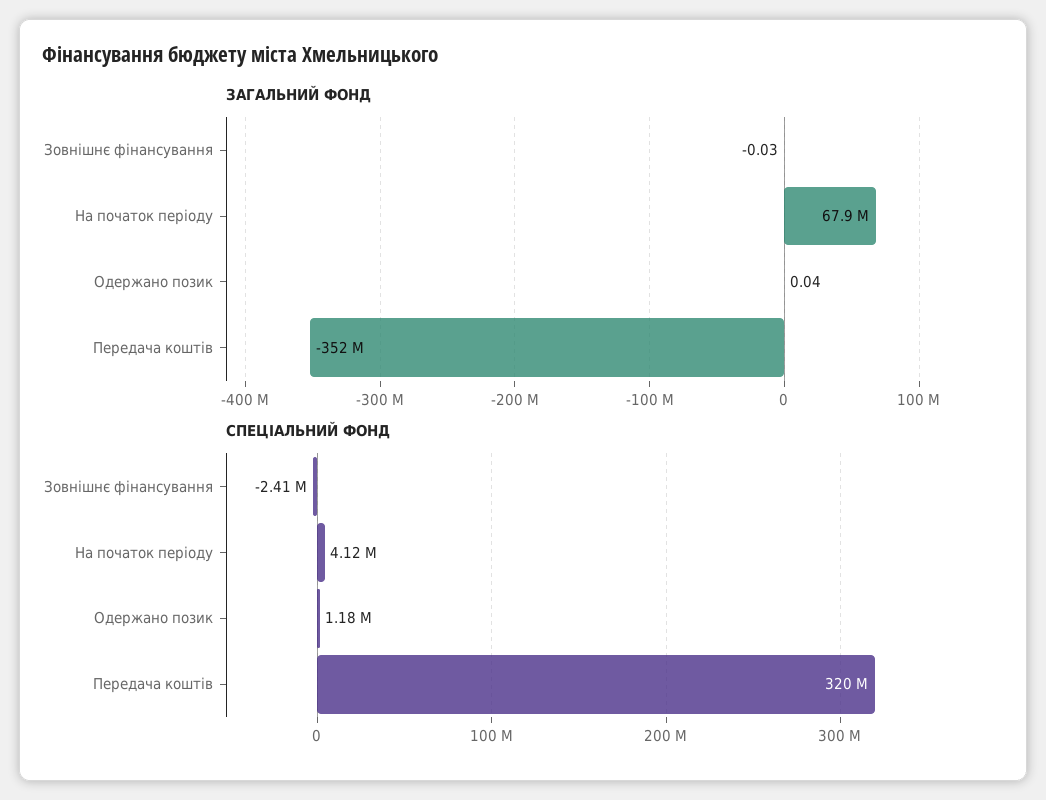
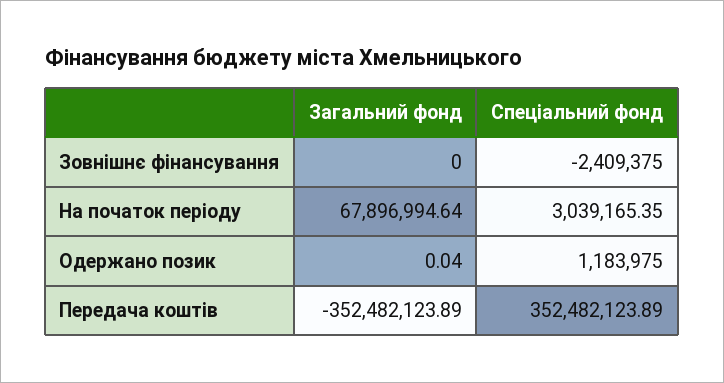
ЗАГАЛЬНИЙ ФОНД, Зовнішнє фінансування: -0.03 -> 0
СПЕЦІАЛЬНИЙ ФОНД, На початок періоду: 4120000 -> 3039165.35
СПЕЦІАЛЬНИЙ ФОНД, Передача коштів: 320000000 -> 352482123.89

